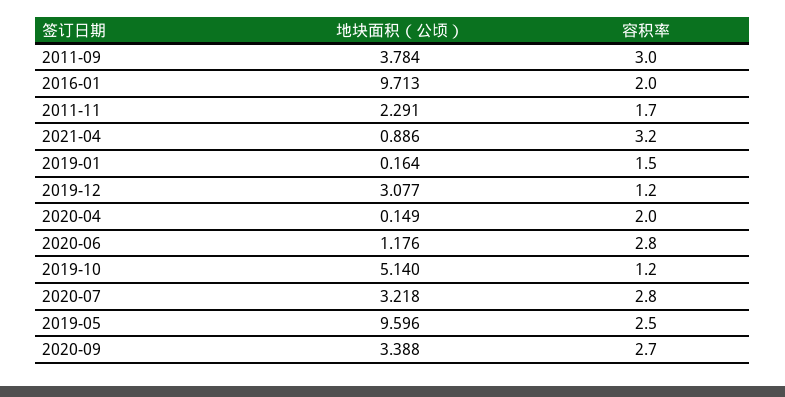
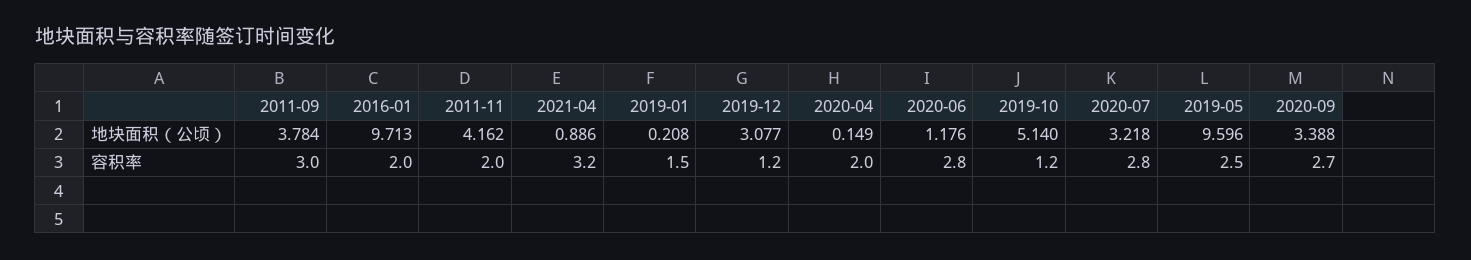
地块面积（公顷）, 2011-11: 2.291 -> 4.162
容积率, 2011-11: 1.7 -> 2
地块面积（公顷）, 2019-01: 0.164 -> 0.208

